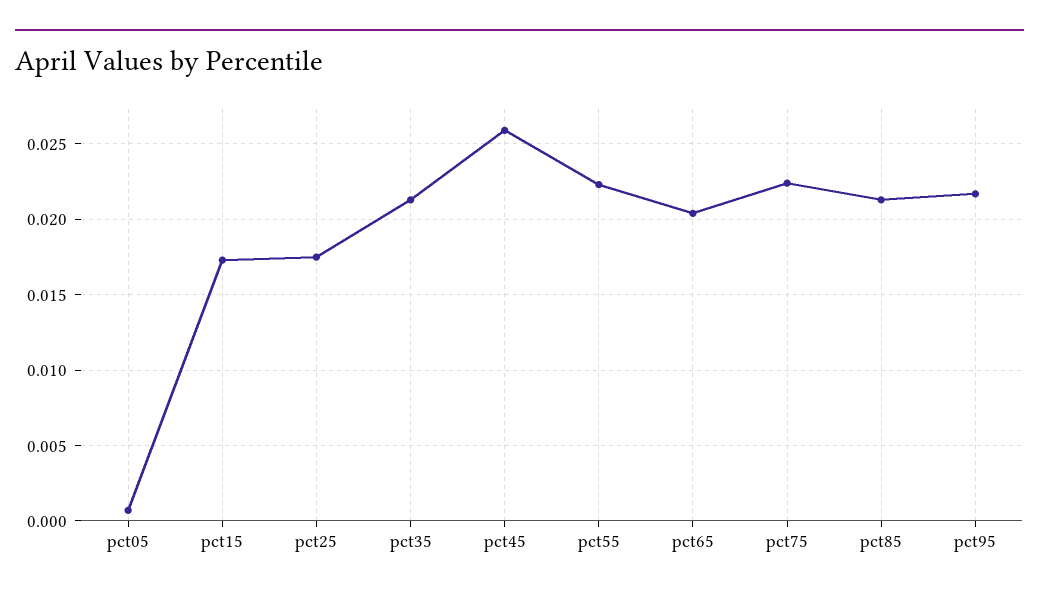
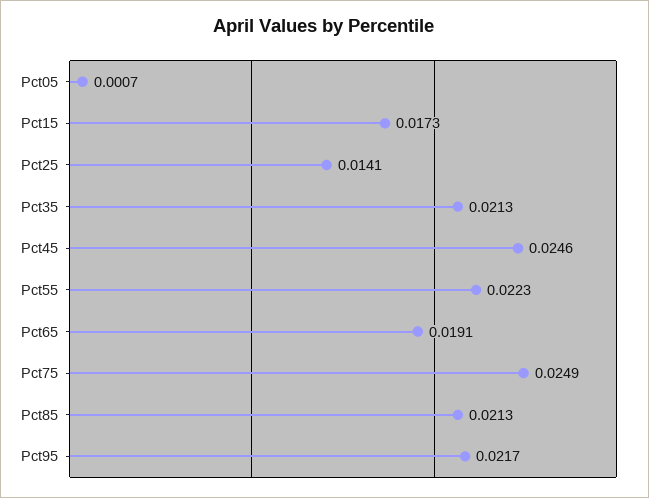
pct25: 0.0175 -> 0.0141
pct45: 0.026 -> 0.0246
pct65: 0.0205 -> 0.0191
pct75: 0.0225 -> 0.0249

